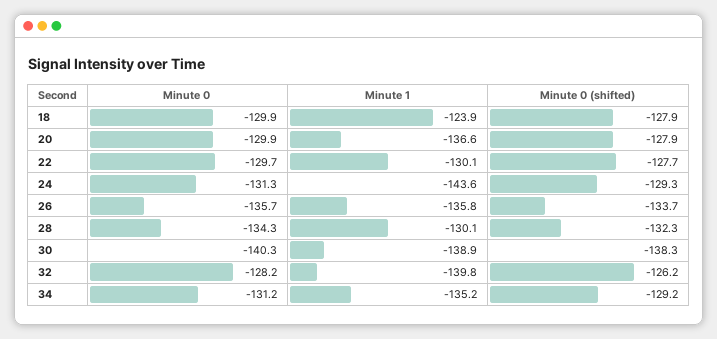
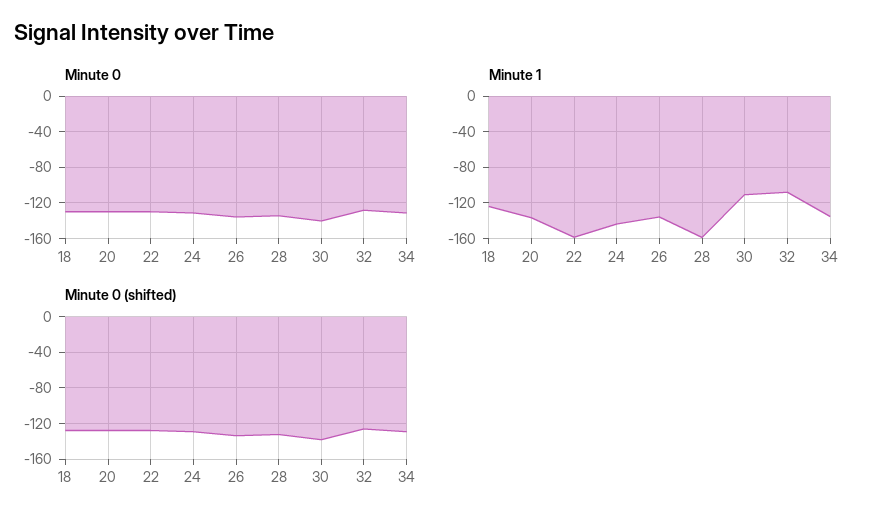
Minute 1, 22: -130.1 -> -160
Minute 1, 28: -130.1 -> -160
Minute 1, 30: -138.9 -> -110
Minute 1, 32: -139.8 -> -110

